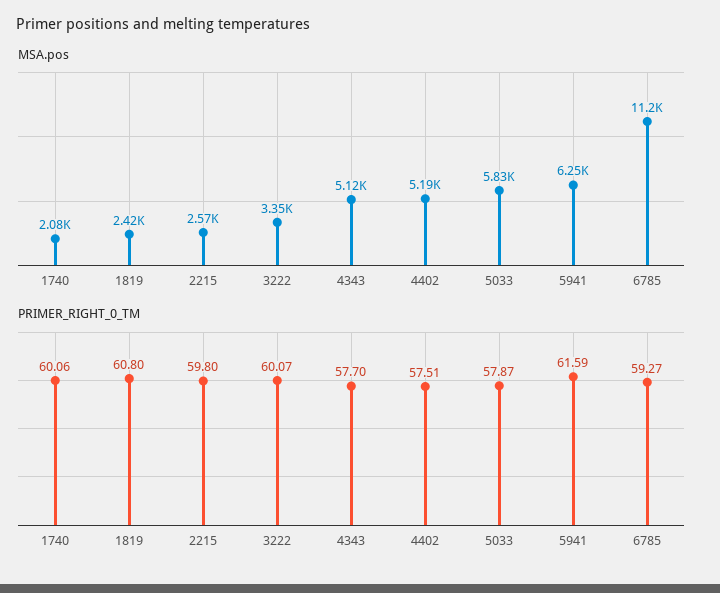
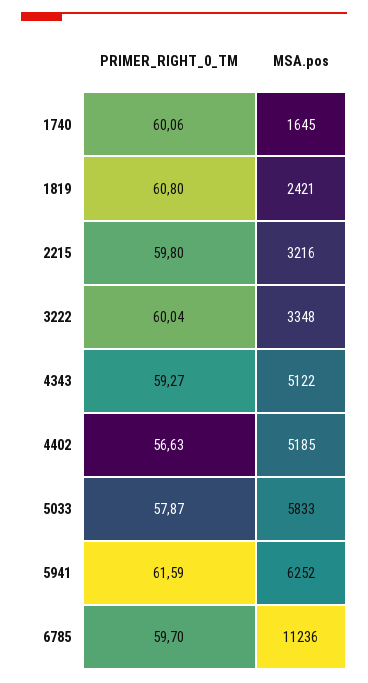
MSA.pos, 1740: 2080 -> 1645
MSA.pos, 2215: 2570 -> 3216
PRIMER_RIGHT_0_TM, 3222: 60.07 -> 60.04
PRIMER_RIGHT_0_TM, 4343: 57.7 -> 59.27
PRIMER_RIGHT_0_TM, 4402: 57.51 -> 56.63
PRIMER_RIGHT_0_TM, 6785: 59.27 -> 59.7

